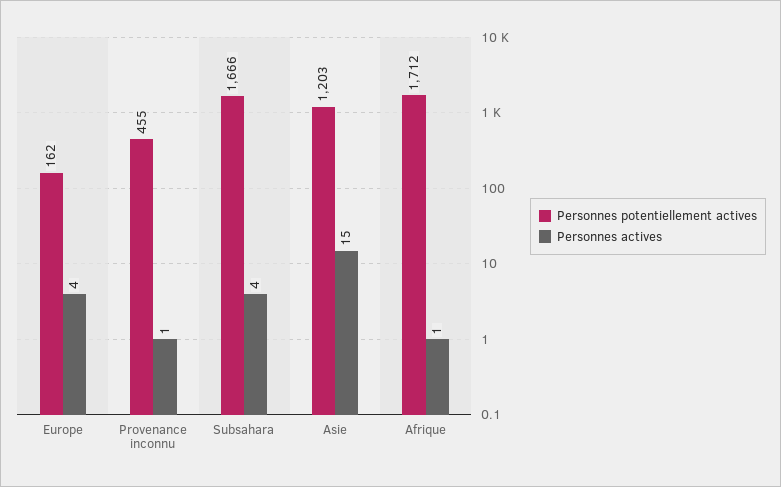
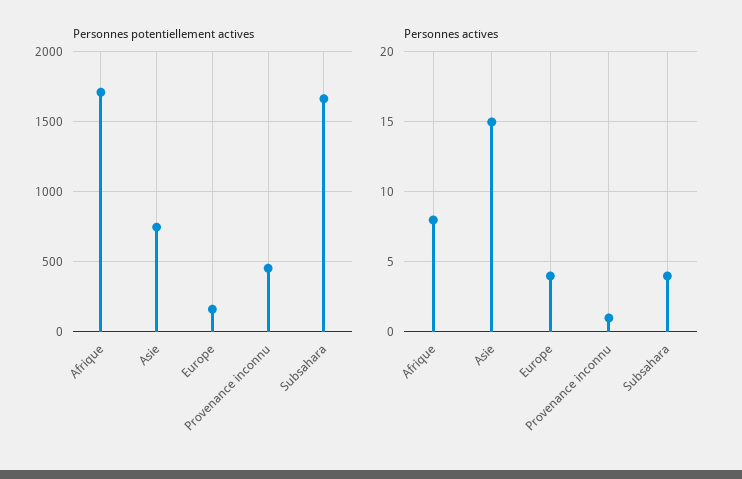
Personnes potentiellement actives, Asie: 1203 -> 750
Personnes actives, Afrique: 1 -> 8

